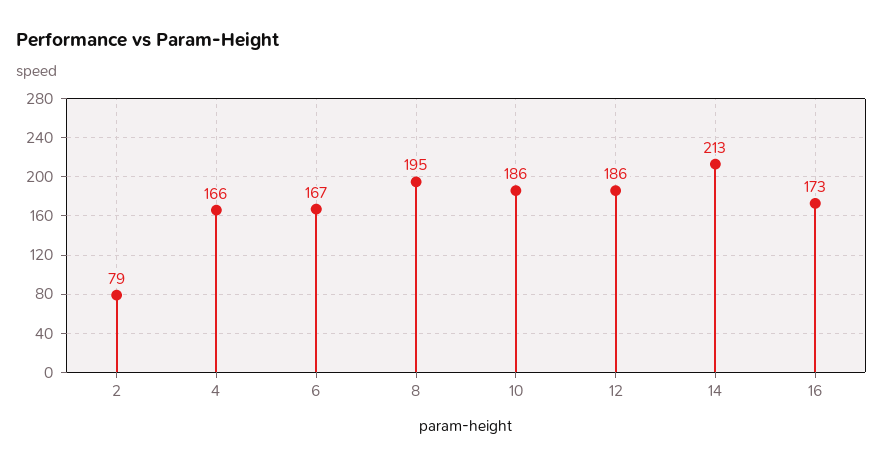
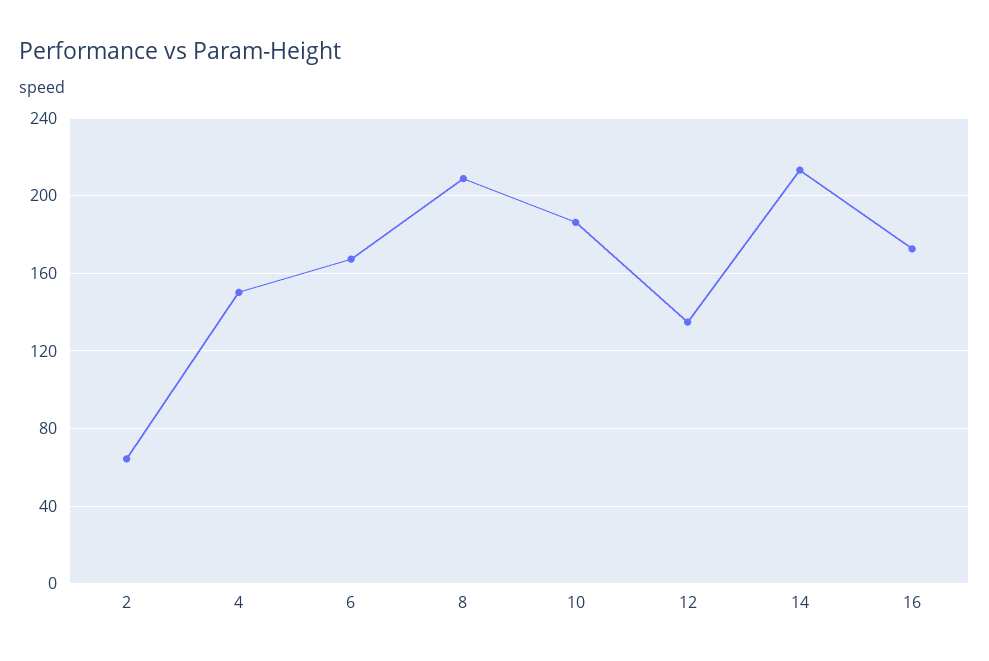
2: 79 -> 65
4: 166 -> 150
8: 195 -> 210
12: 186 -> 135

